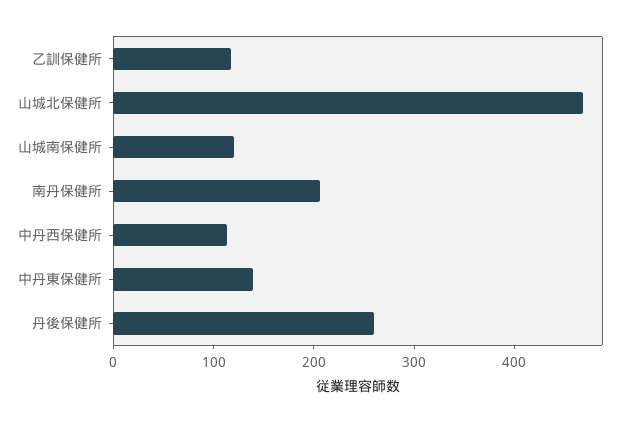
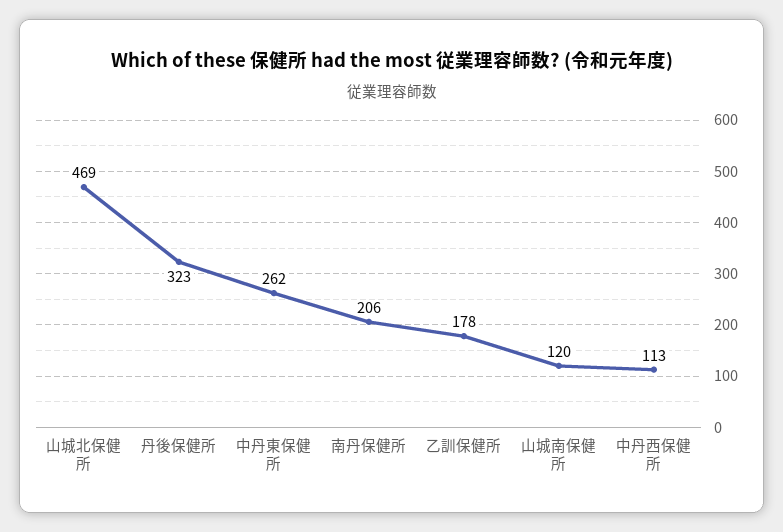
乙訓保健所: 120 -> 178
中丹東保健所: 140 -> 262
丹後保健所: 260 -> 323

